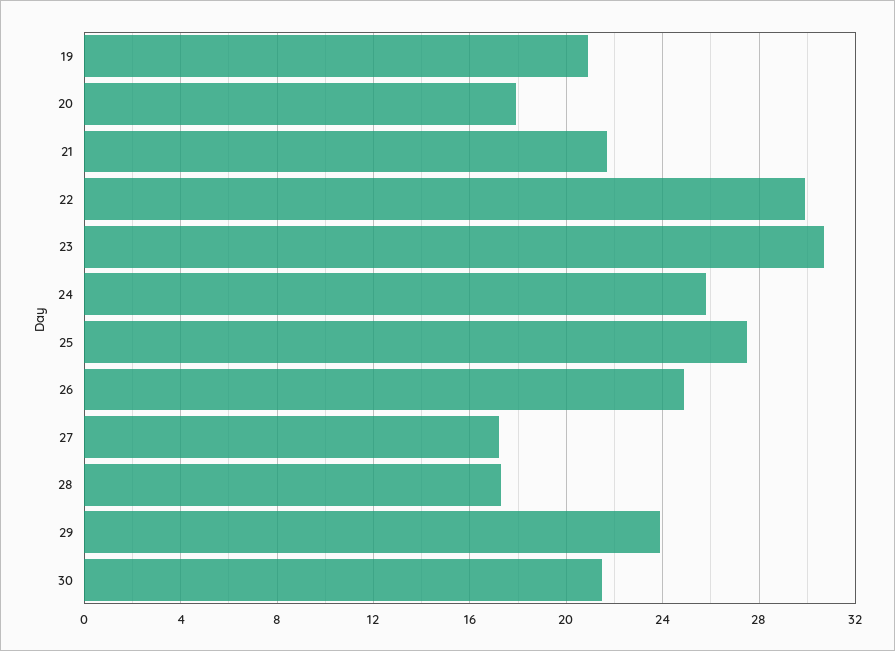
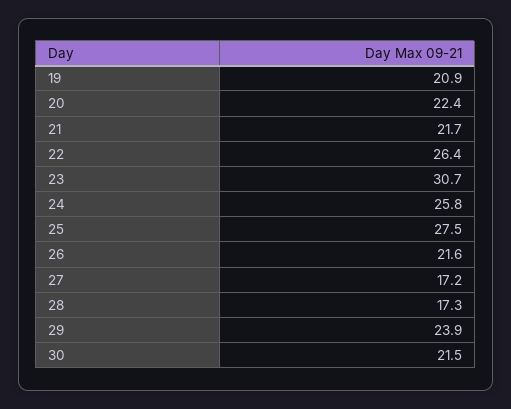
20: 18 -> 22.4
22: 30 -> 26.4
26: 25 -> 21.6

